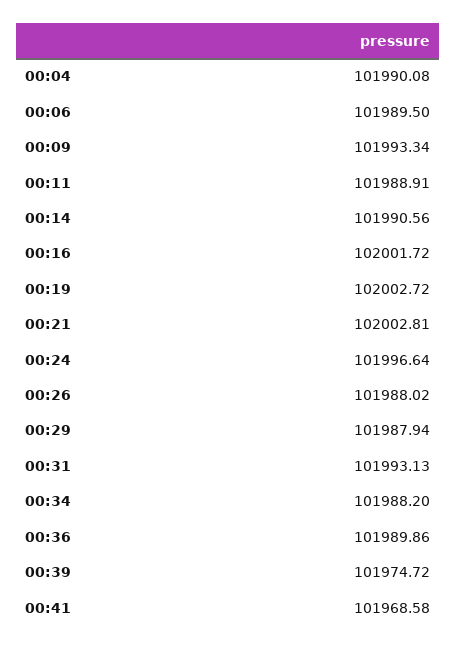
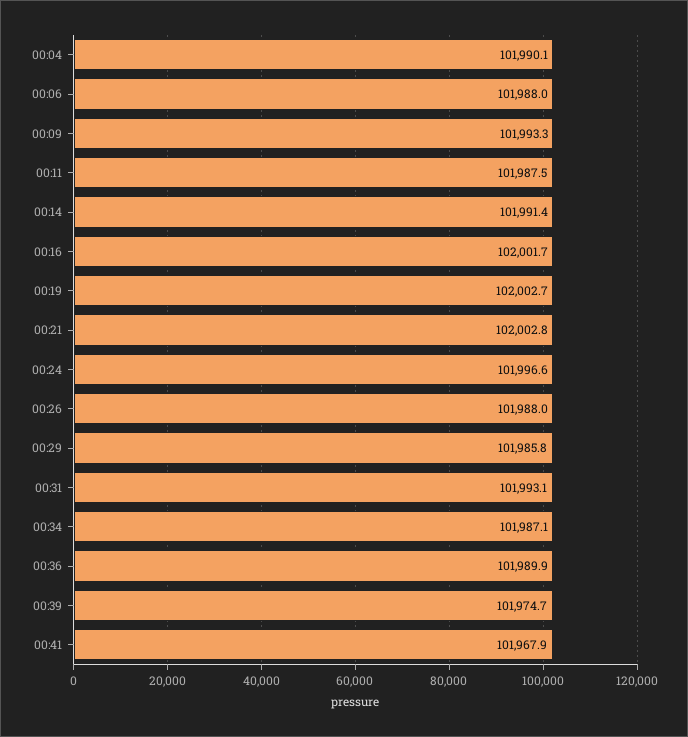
00:06: 101989.5 -> 101988
00:11: 101988.91 -> 101987.5
00:14: 101990.56 -> 101991.4
00:29: 101987.94 -> 101985.8
00:34: 101988.2 -> 101987.1
00:41: 101968.58 -> 101967.9

